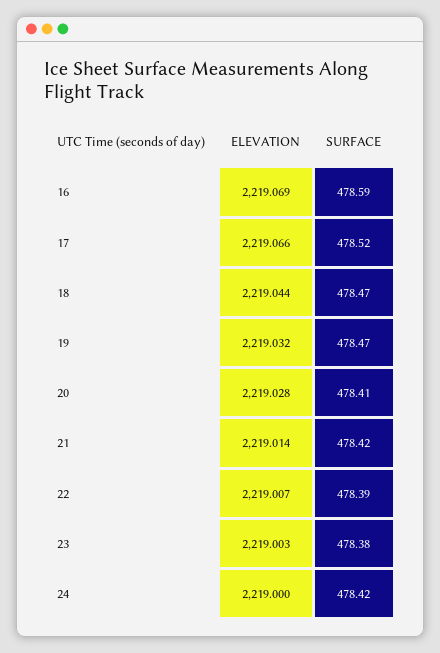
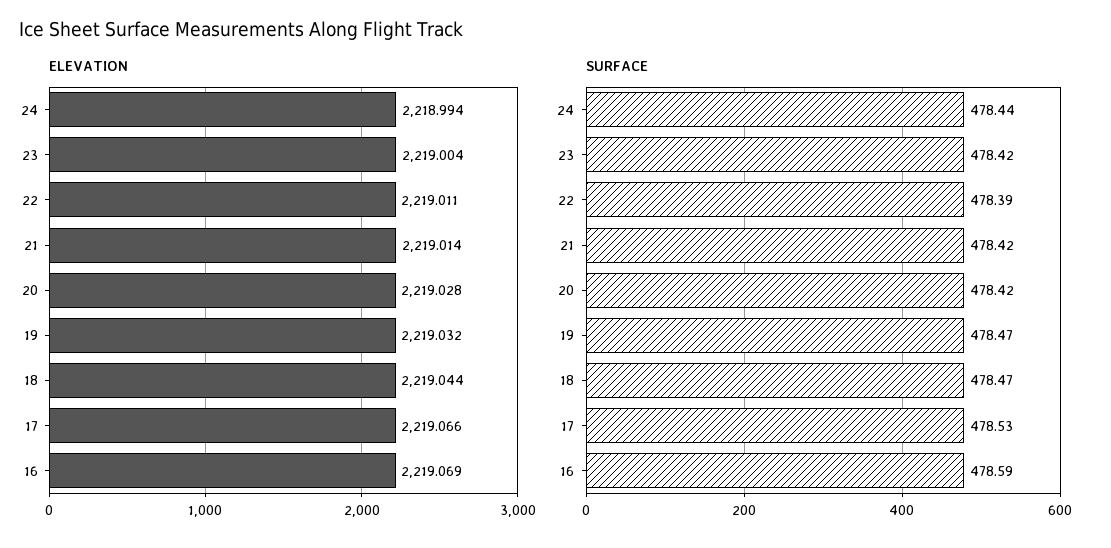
SURFACE, 17: 478.52 -> 478.53
SURFACE, 20: 478.41 -> 478.42
ELEVATION, 22: 2219.007 -> 2219.011
ELEVATION, 23: 2219.003 -> 2219.004
SURFACE, 23: 478.38 -> 478.42
ELEVATION, 24: 2219 -> 2218.994
SURFACE, 24: 478.42 -> 478.44

